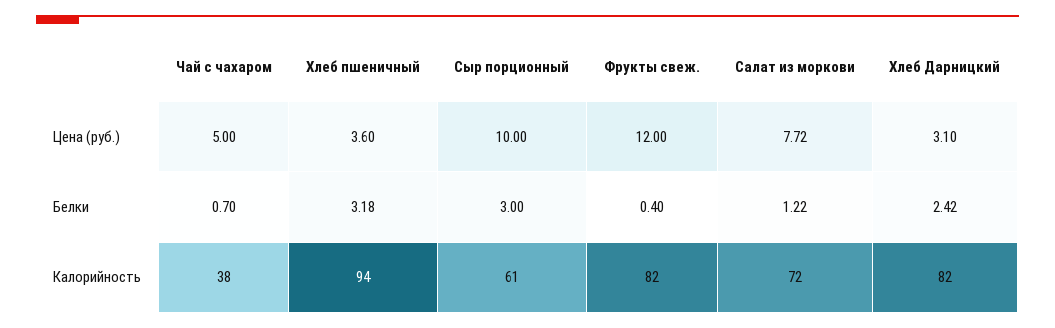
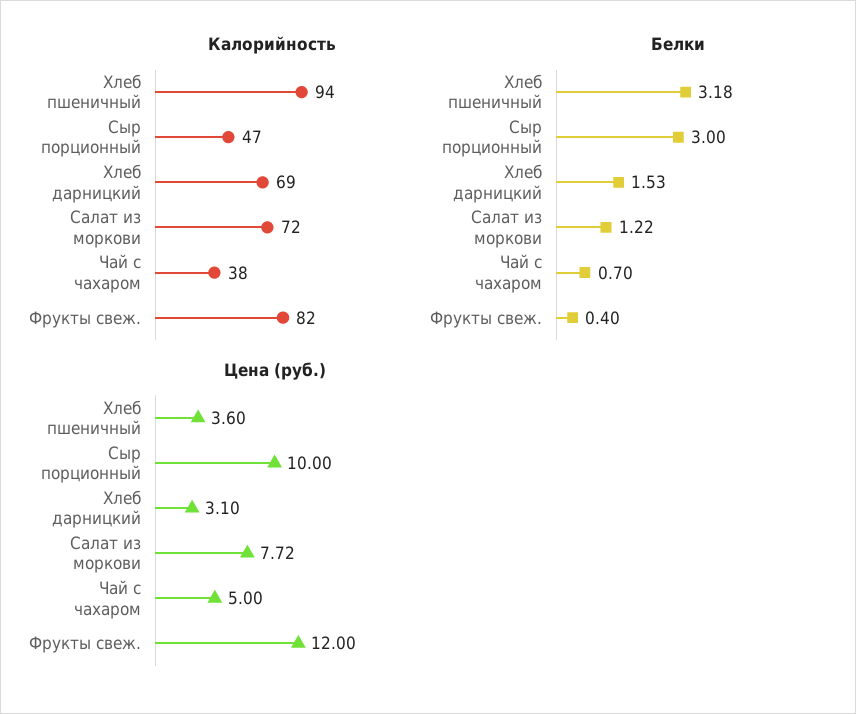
Белки, Хлеб Дарницкий: 2.42 -> 1.53
Калорийность, Сыр порционный: 61 -> 47
Калорийность, Хлеб Дарницкий: 82 -> 69

